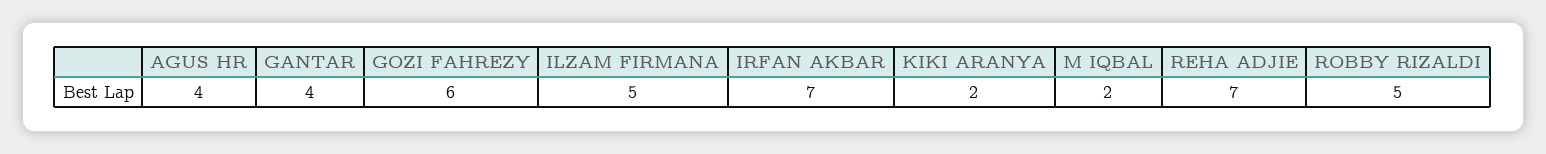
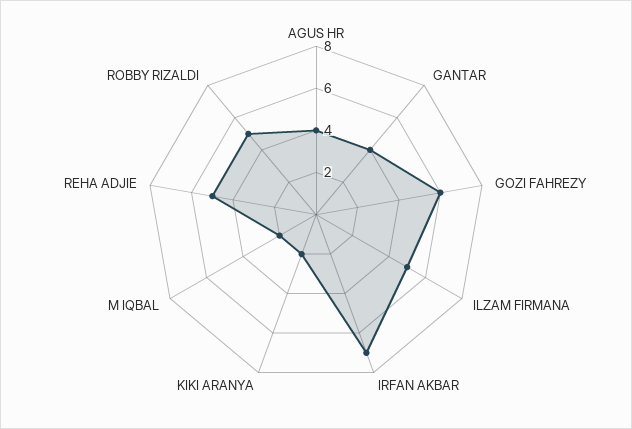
REHA ADJIE: 7 -> 5

